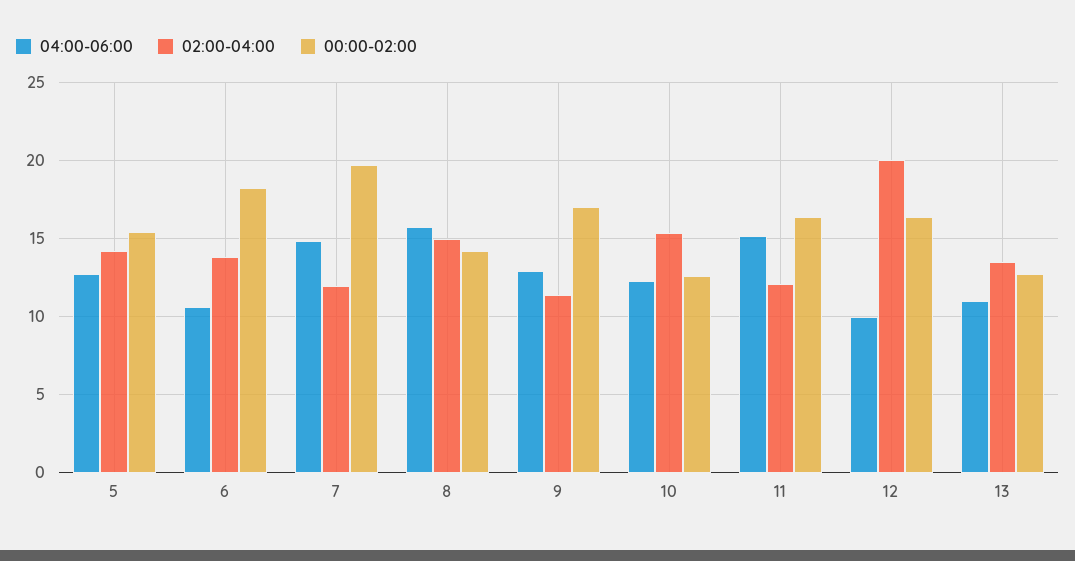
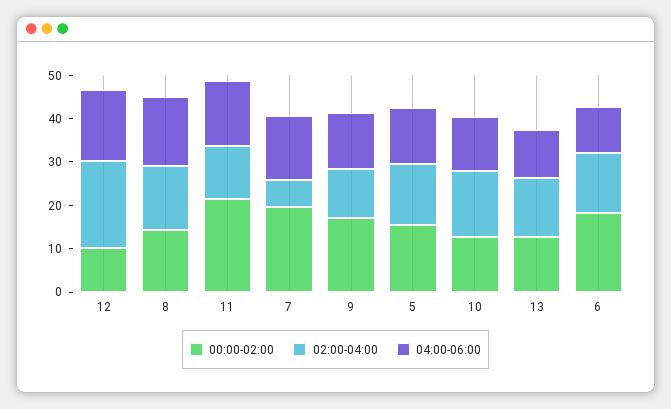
02:00-04:00, 7: 12 -> 6
00:00-02:00, 11: 16.5 -> 22
04:00-06:00, 12: 10 -> 16
00:00-02:00, 12: 16.5 -> 10

